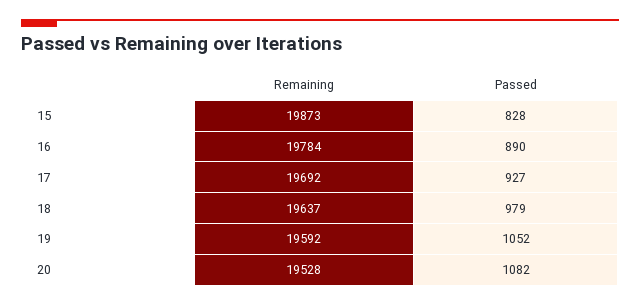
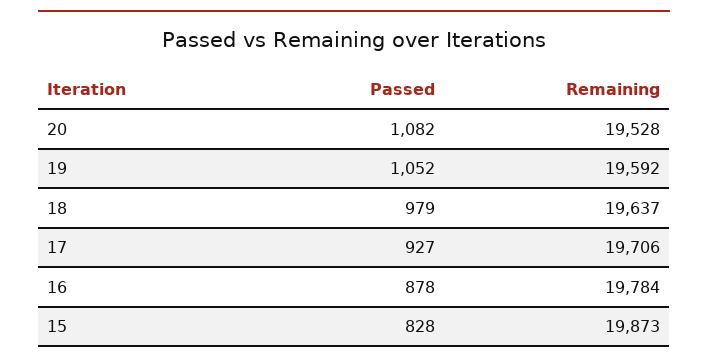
Passed, 16: 890 -> 878
Remaining, 17: 19692 -> 19706

